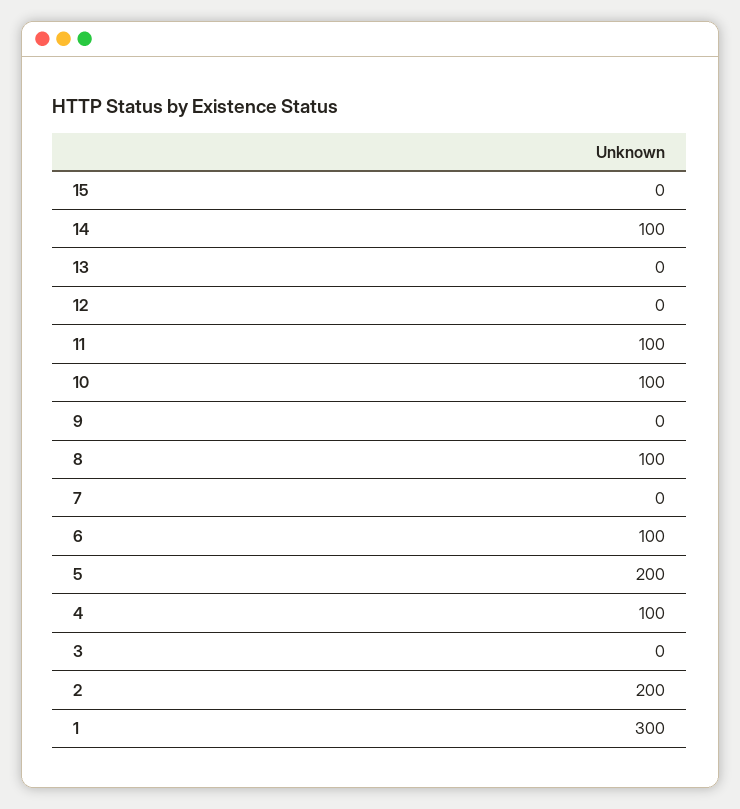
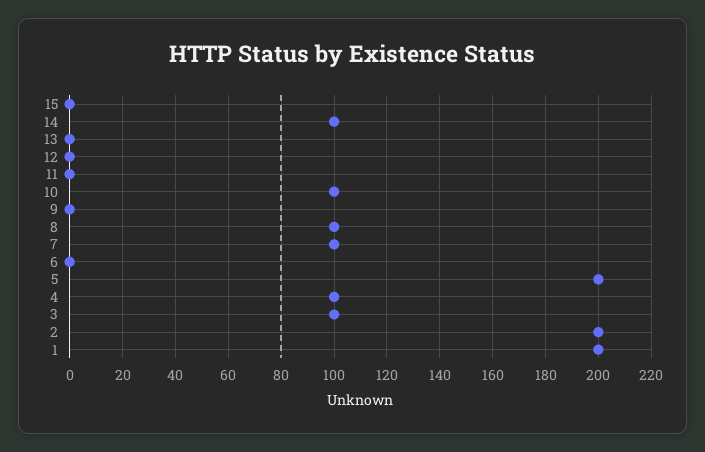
11: 100 -> 0
7: 0 -> 100
6: 100 -> 0
3: 0 -> 100
1: 300 -> 200

